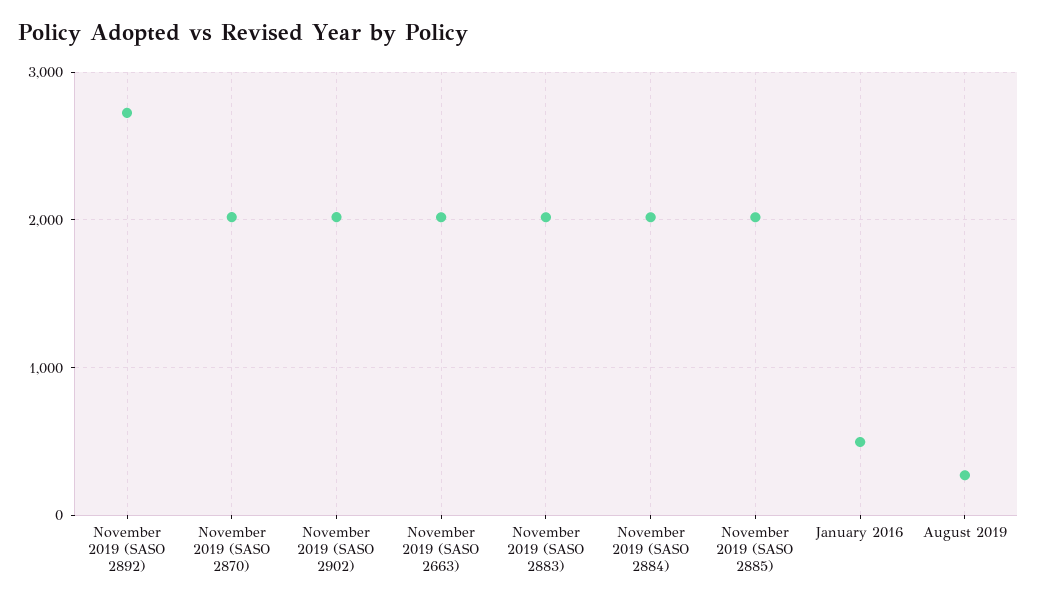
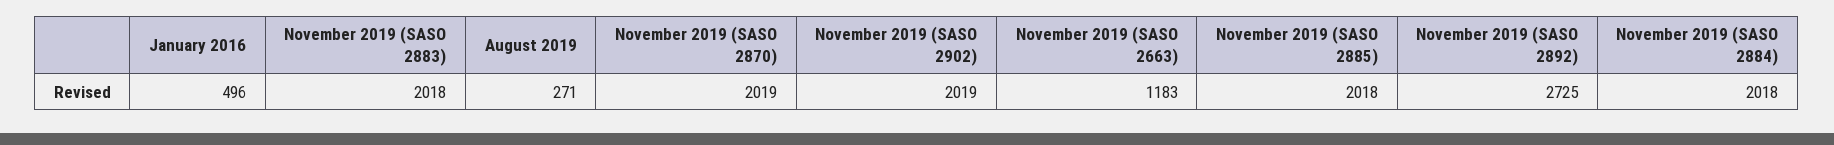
November 2019 (SASO 2663): 2000 -> 1183

